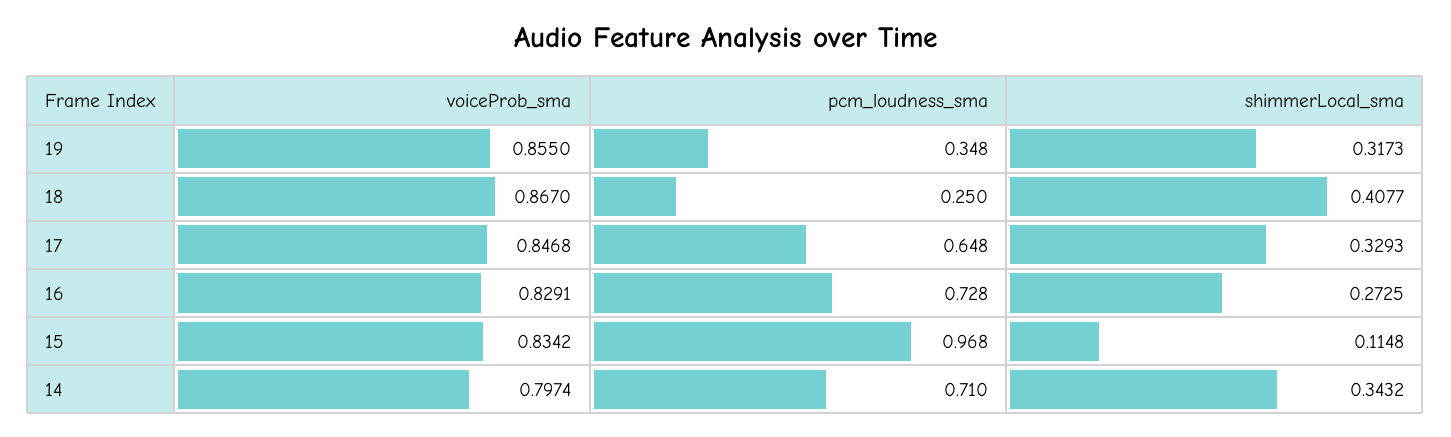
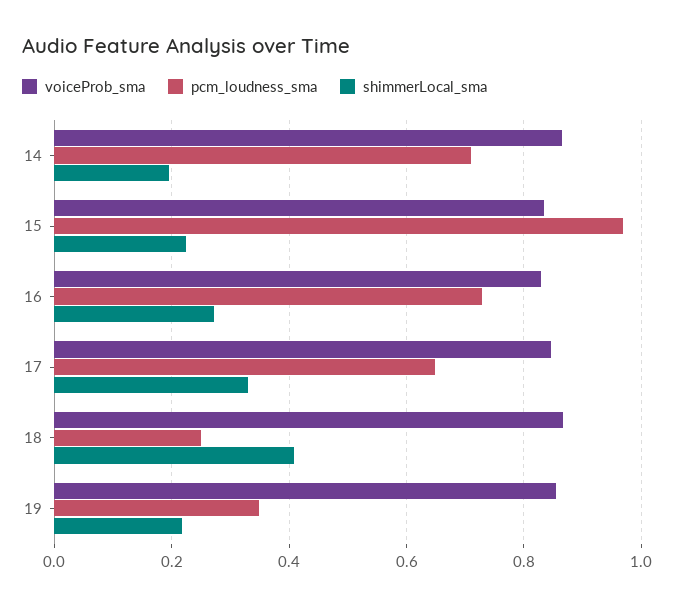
shimmerLocal_sma, 19: 0.3173 -> 0.22
shimmerLocal_sma, 15: 0.1148 -> 0.22
voiceProb_sma, 14: 0.7974 -> 0.86
shimmerLocal_sma, 14: 0.3432 -> 0.2

